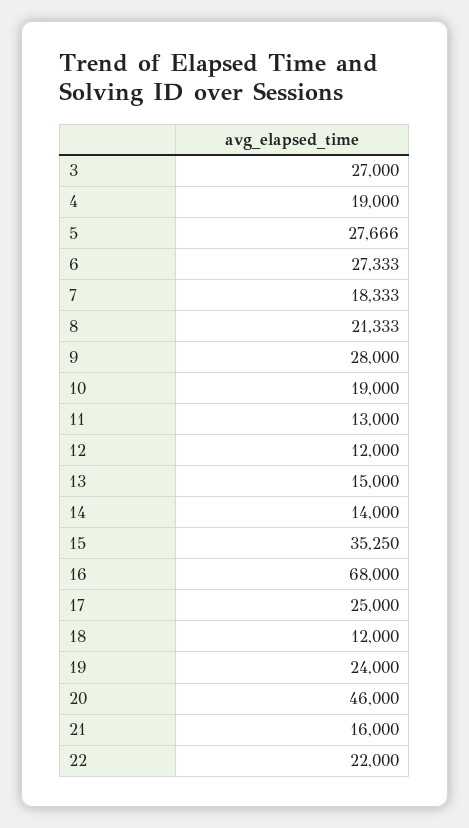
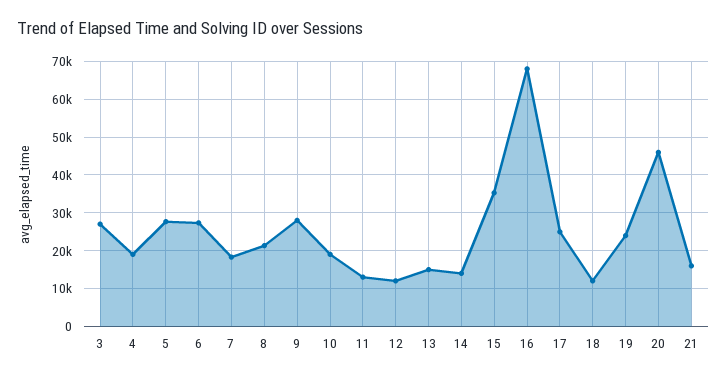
22: 22000 -> none

